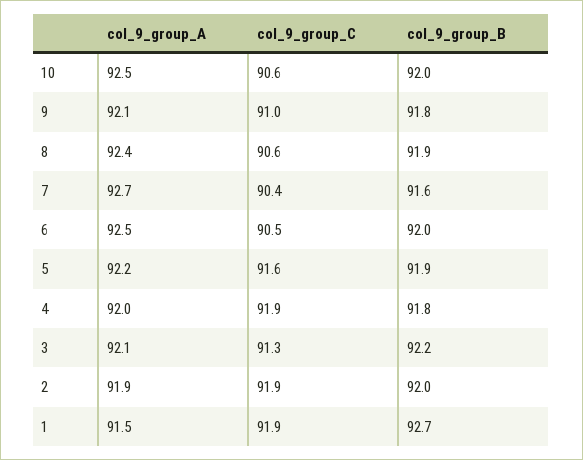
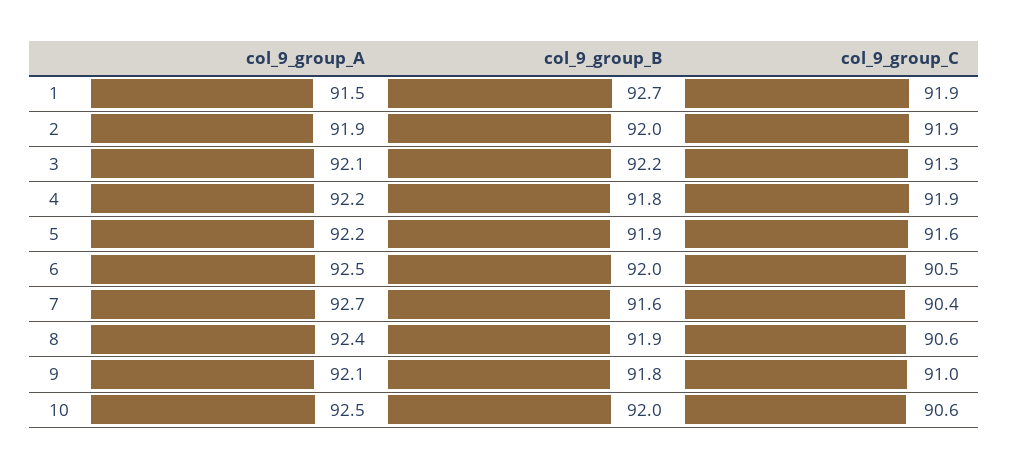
col_9_group_A, 4: 92 -> 92.2

